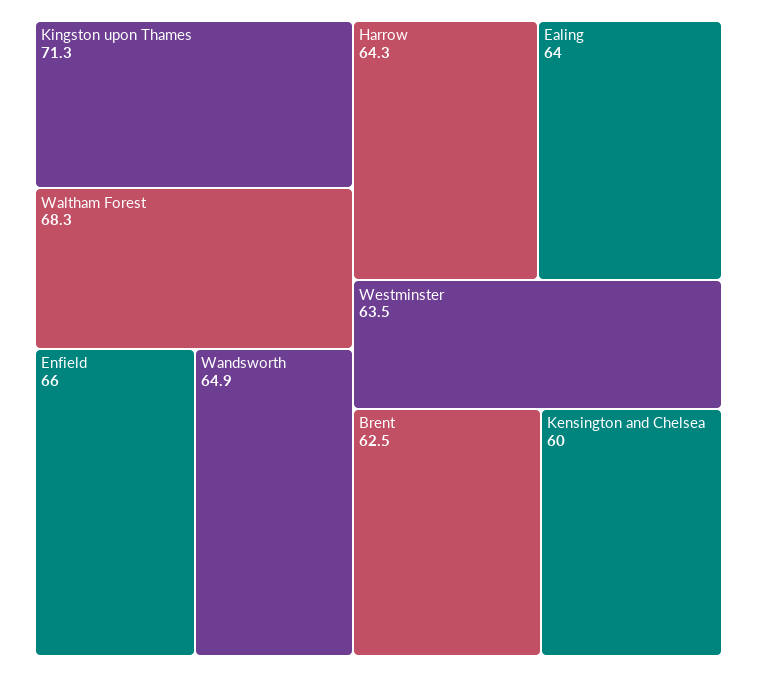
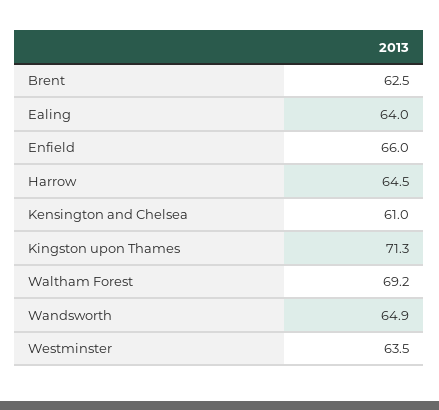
Waltham Forest: 68.3 -> 69.2
Harrow: 64.3 -> 64.5
Kensington and Chelsea: 60 -> 61

